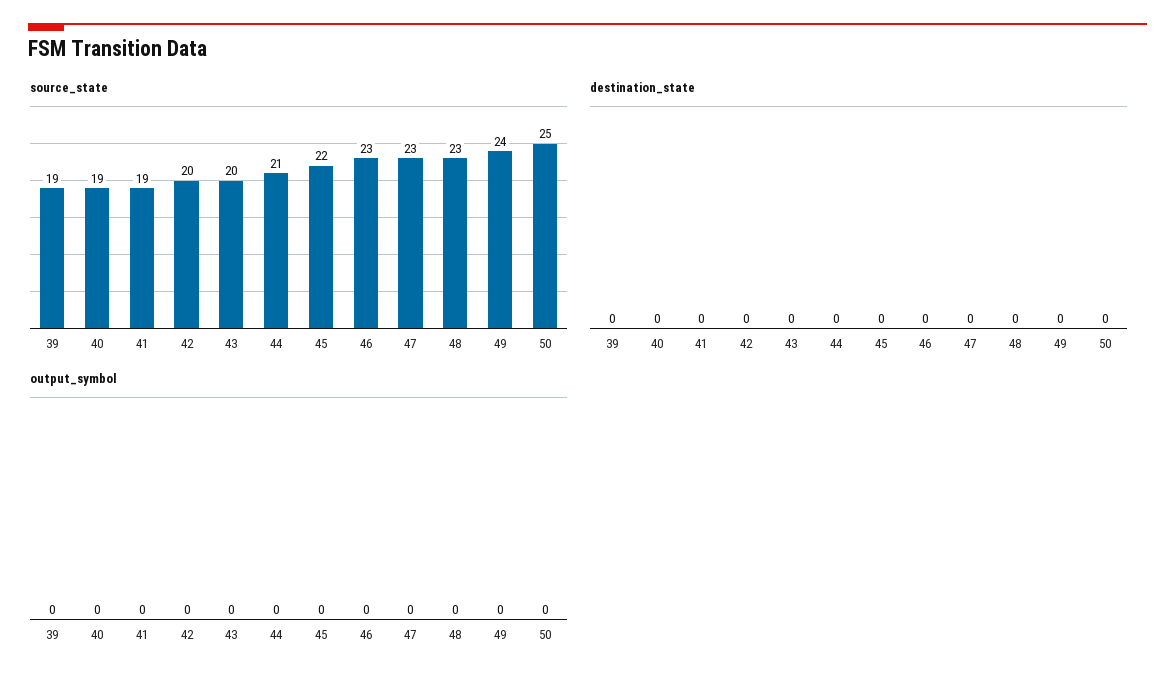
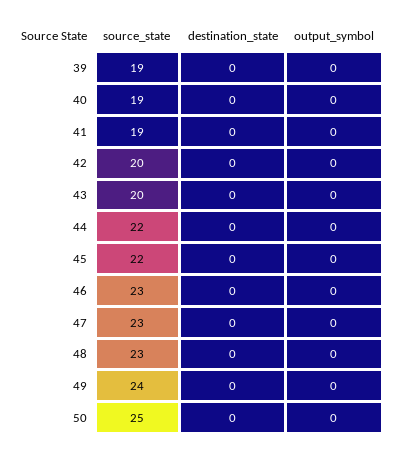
source_state, 44: 21 -> 22

